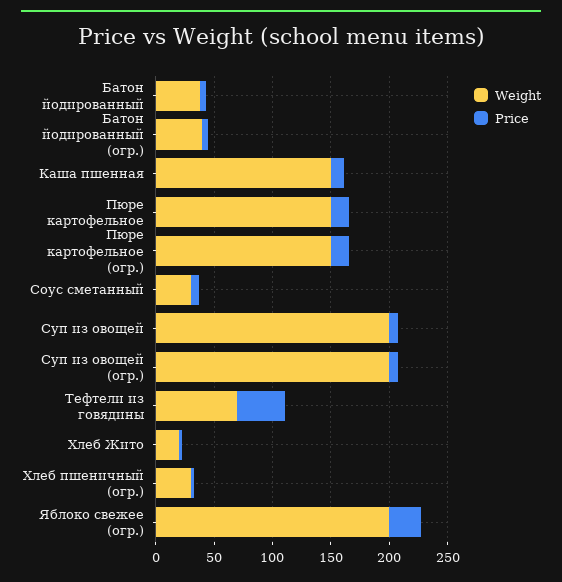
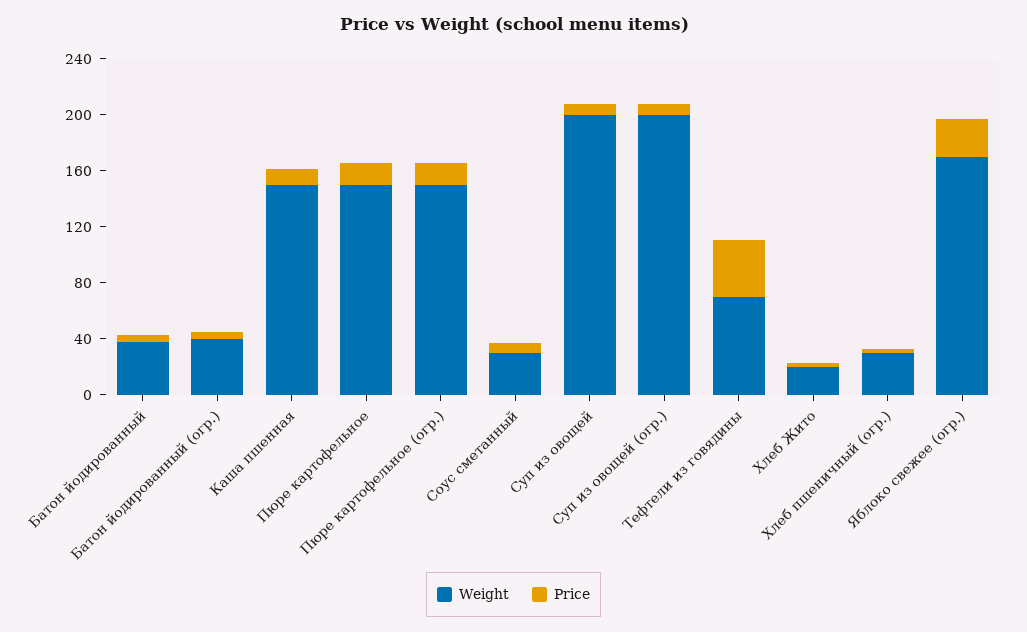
Weight, Яблоко свежее (огр.): 200 -> 170

